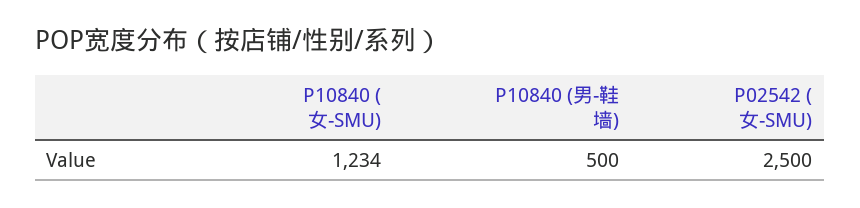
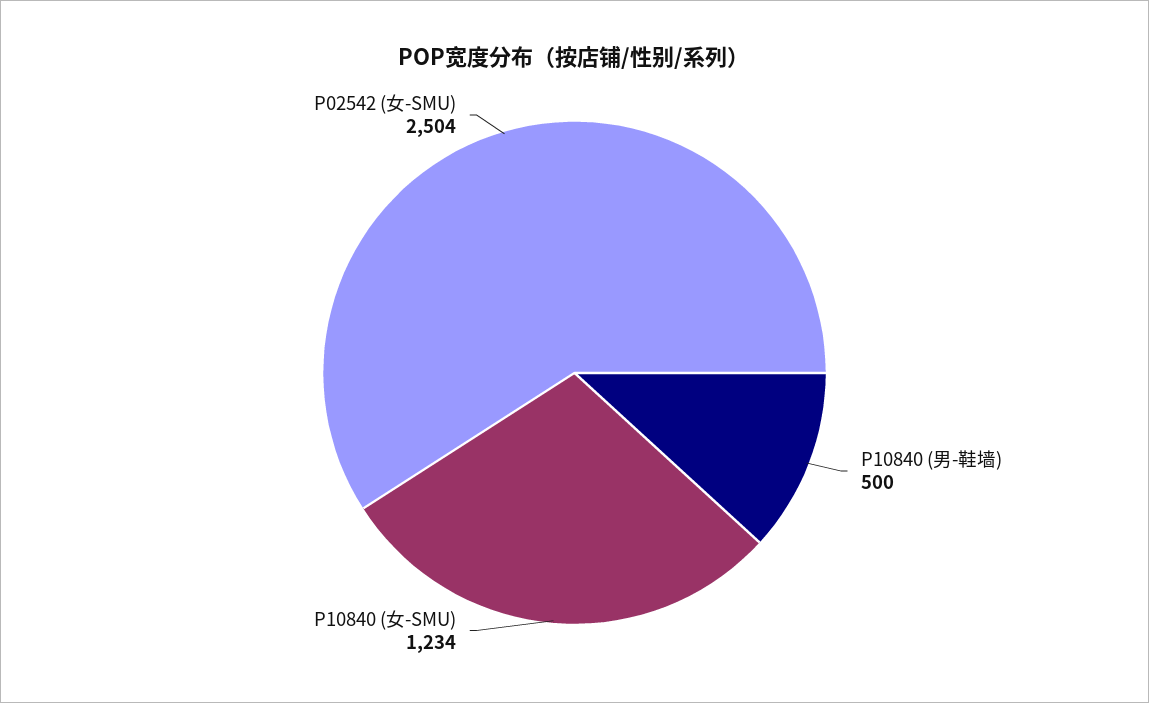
P02542 (女-SMU): 2500 -> 2504

